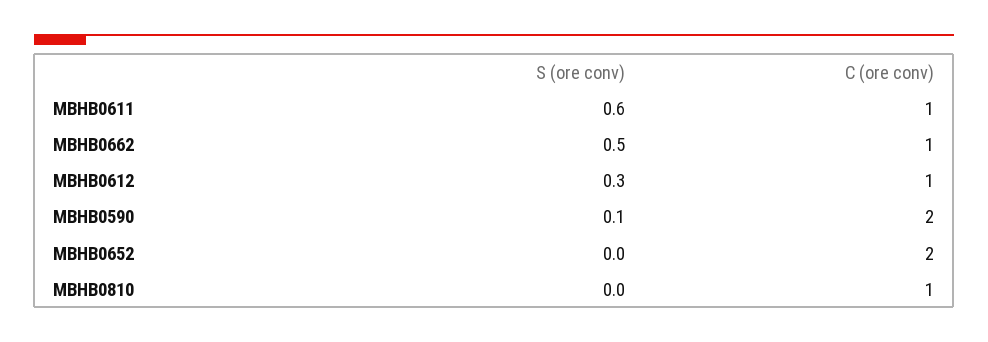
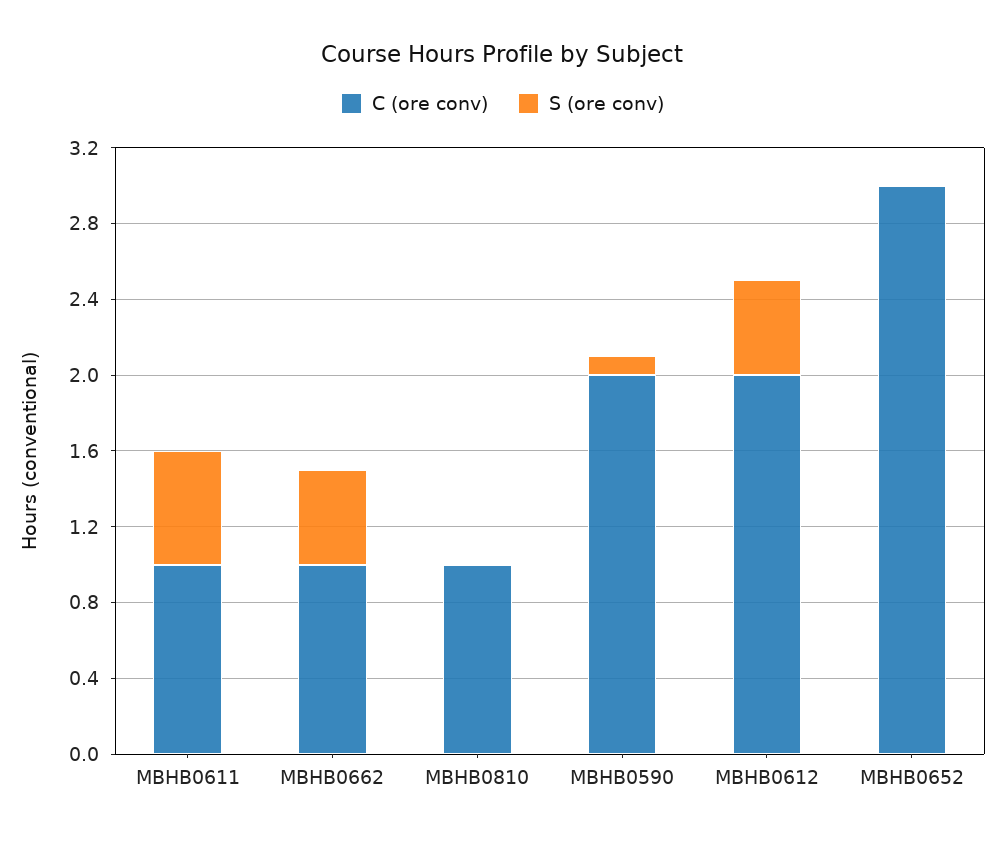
S (ore conv), MBHB0612: 0.3 -> 0.5
C (ore conv), MBHB0612: 1 -> 2
C (ore conv), MBHB0652: 2 -> 3

